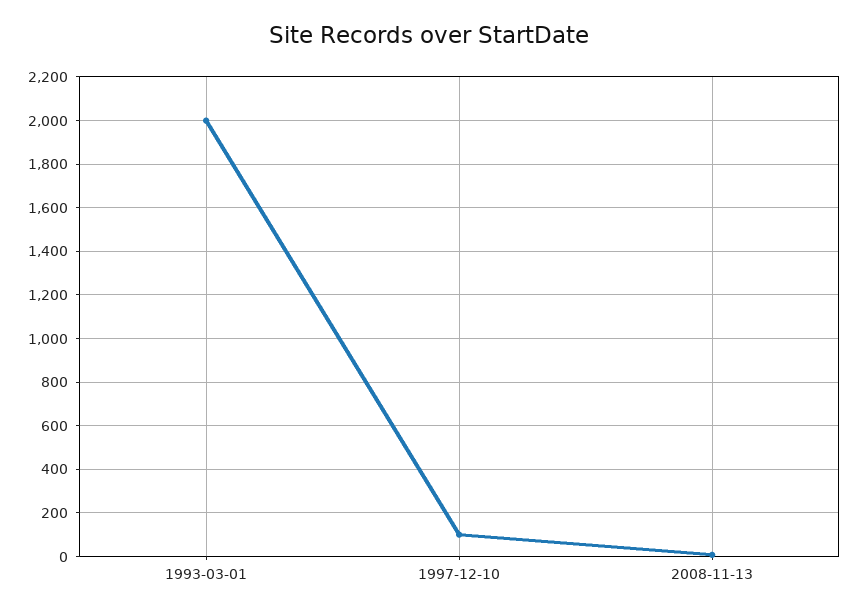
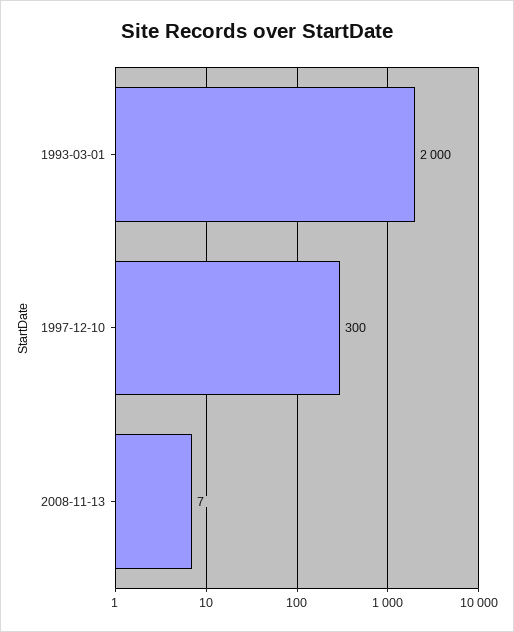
1997-12-10: 100 -> 300

